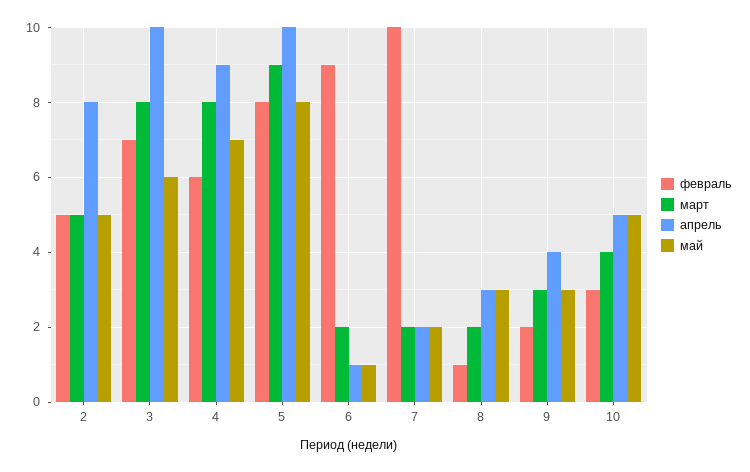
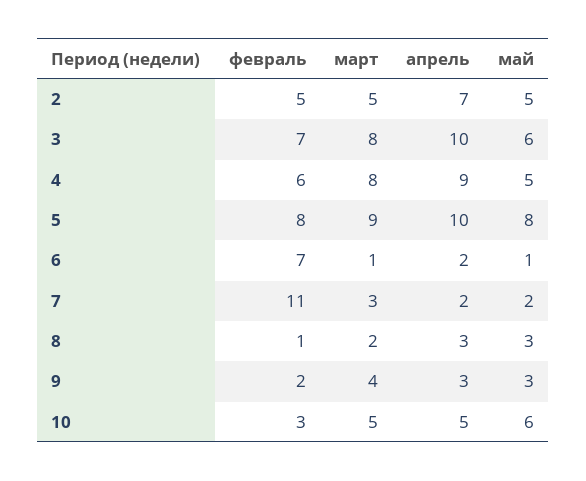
апрель, 2: 8 -> 7
май, 4: 7 -> 5
февраль, 6: 9 -> 7
март, 6: 2 -> 1
апрель, 6: 1 -> 2
февраль, 7: 10 -> 11
март, 7: 2 -> 3
март, 9: 3 -> 4
апрель, 9: 4 -> 3
март, 10: 4 -> 5
май, 10: 5 -> 6

